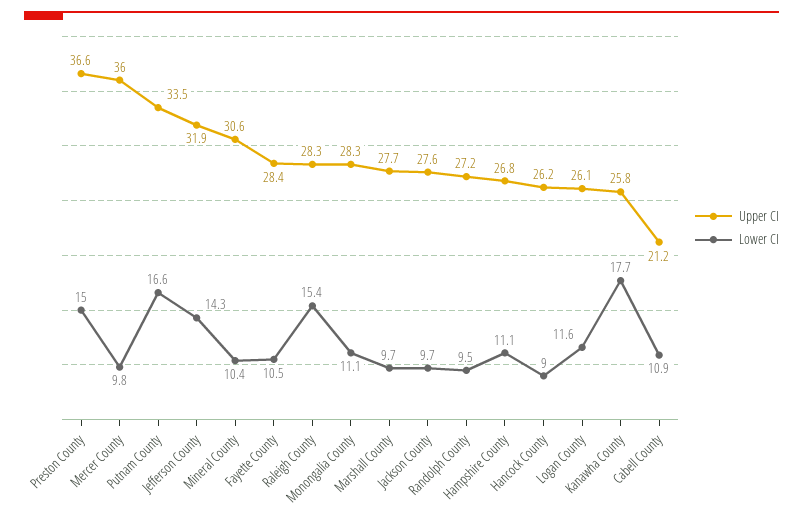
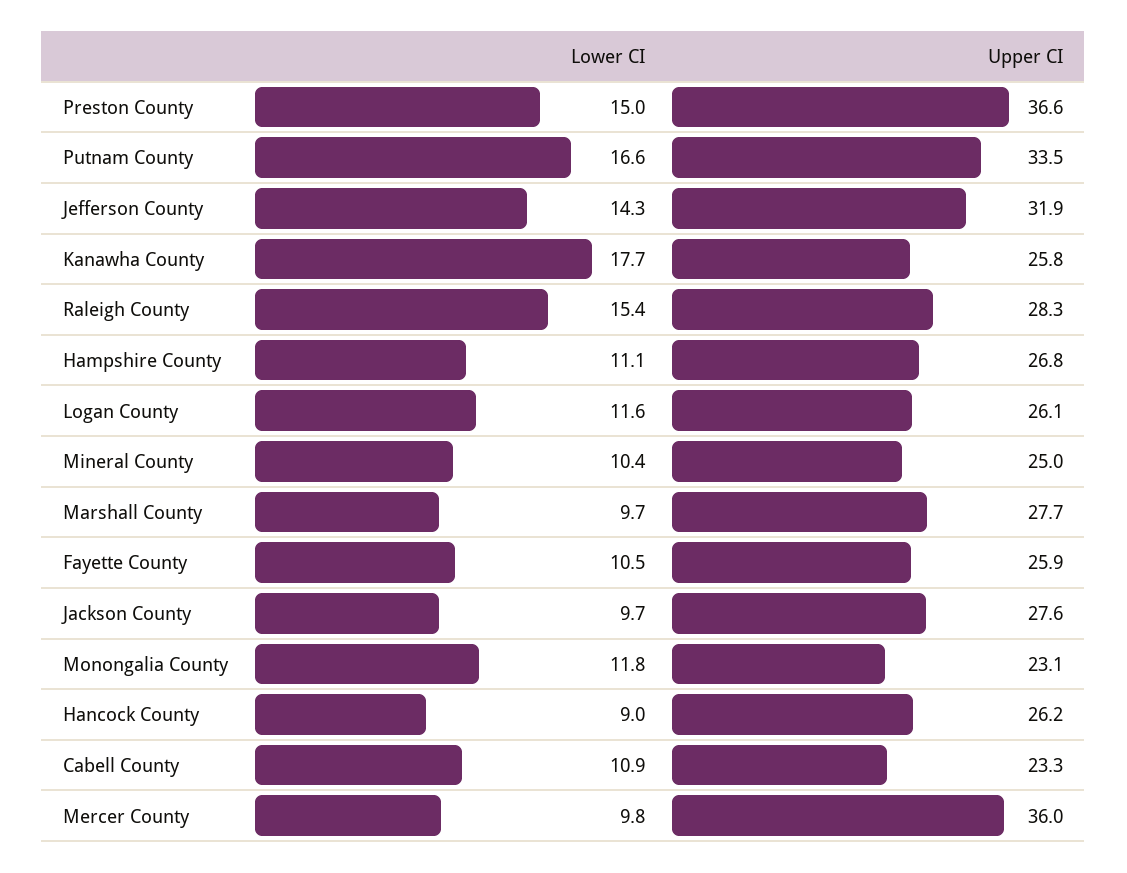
Upper CI, Mineral County: 30.6 -> 25
Upper CI, Fayette County: 28.4 -> 25.9
Upper CI, Monongalia County: 28.3 -> 23.1
Lower CI, Monongalia County: 11.1 -> 11.8
Upper CI, Randolph County: 27.2 -> none
Lower CI, Randolph County: 9.5 -> none
Upper CI, Cabell County: 21.2 -> 23.3

